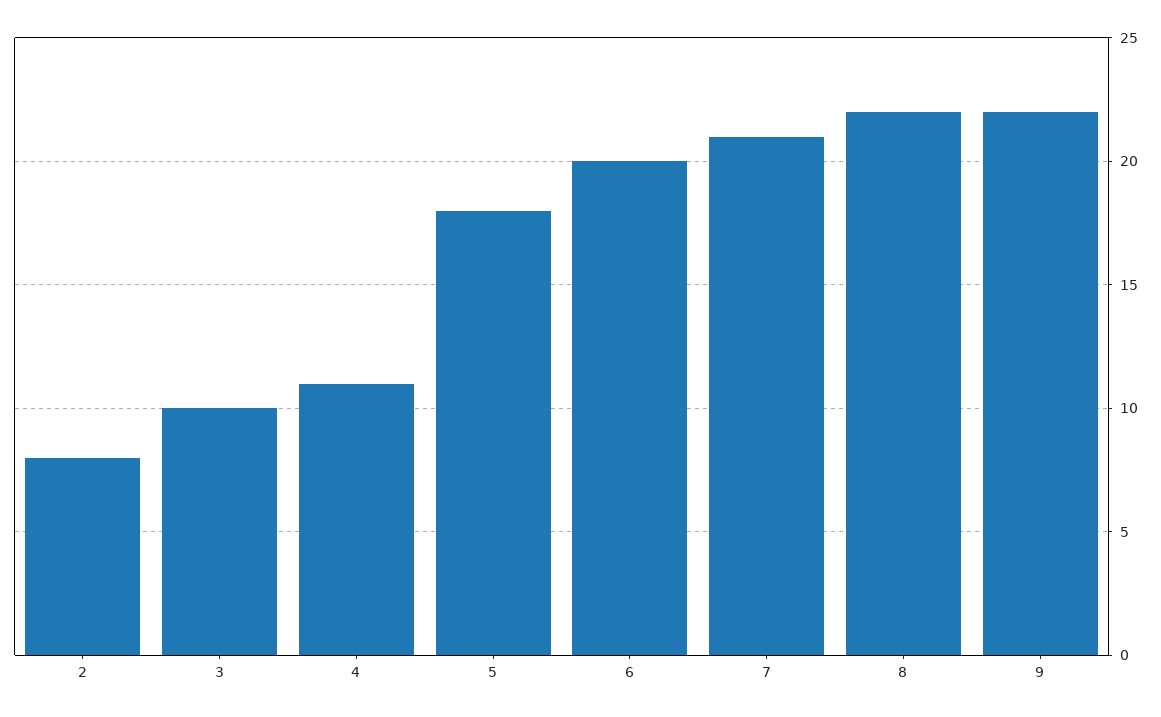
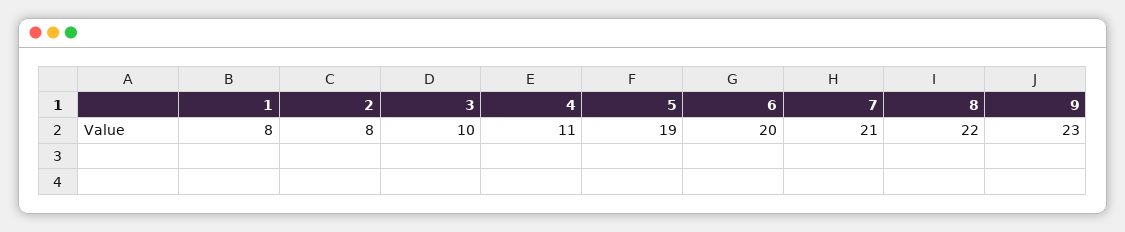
5: 18 -> 19
9: 22 -> 23
1: none -> 8

